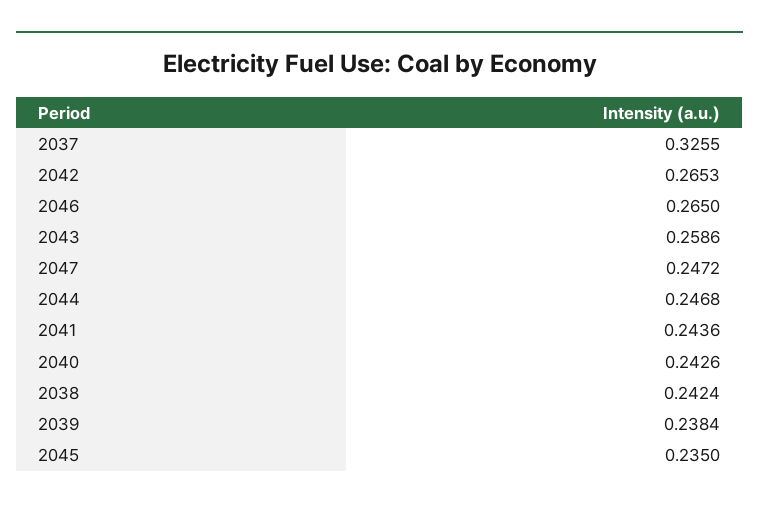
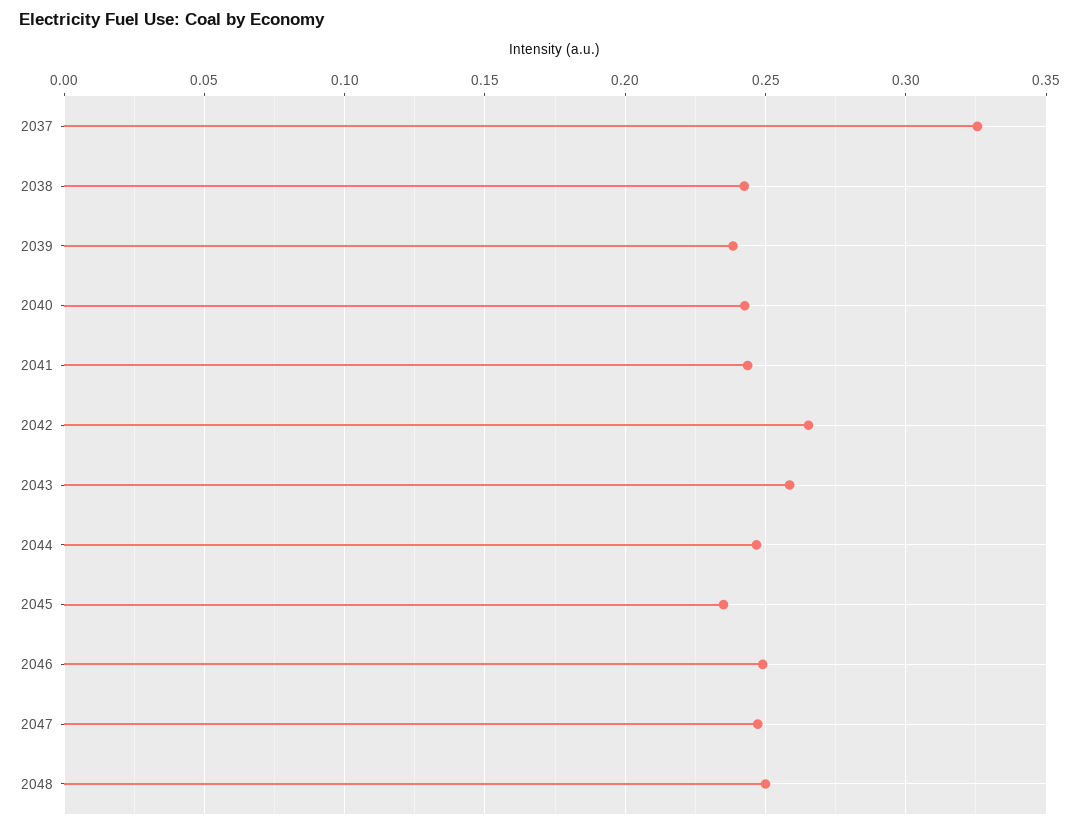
2046: 0.265 -> 0.25
2048: none -> 0.25

